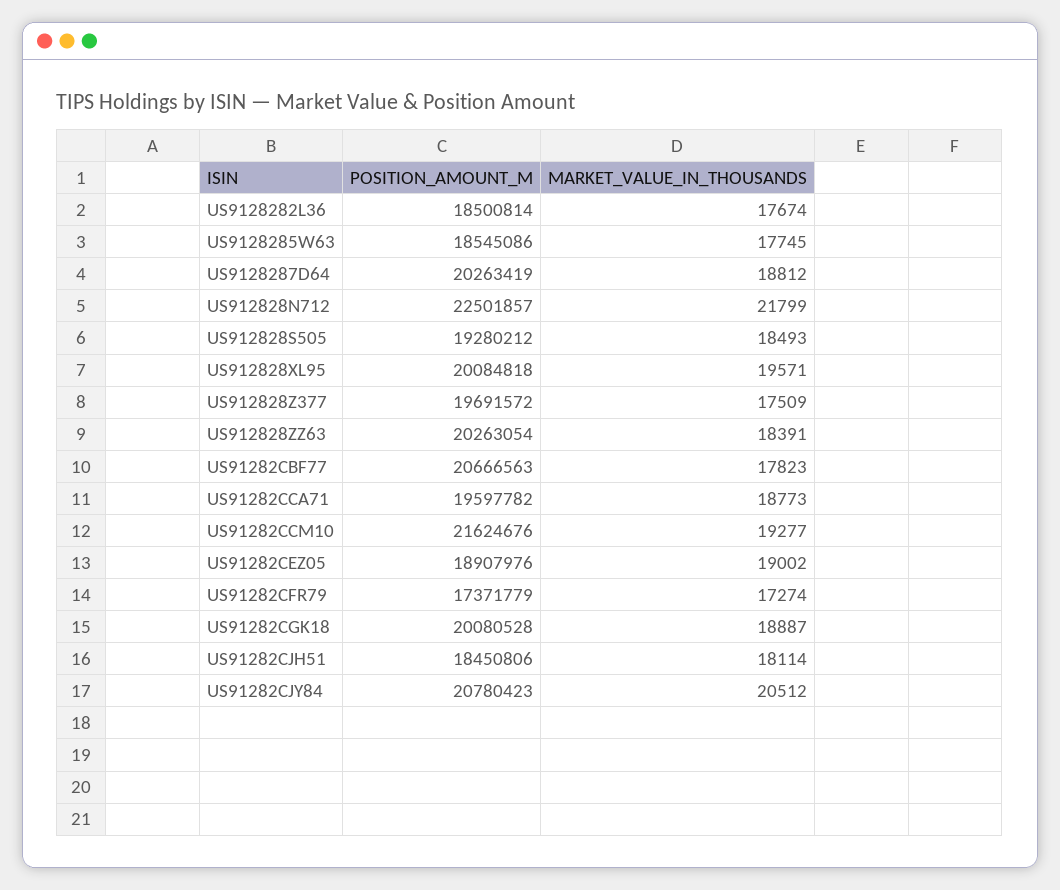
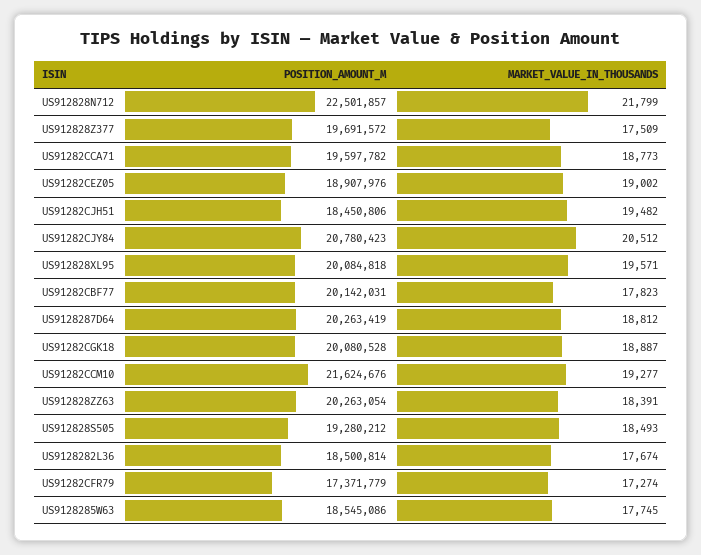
POSITION_AMOUNT_M, US91282CBF77: 20666563 -> 20142031
MARKET_VALUE_IN_THOUSANDS, US91282CJH51: 18114 -> 19482

